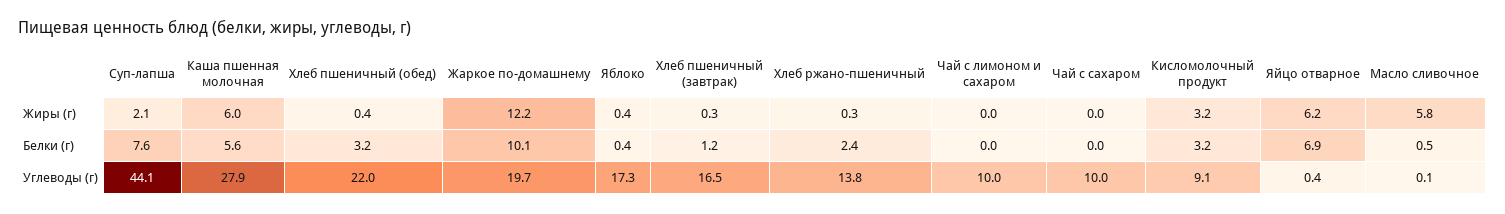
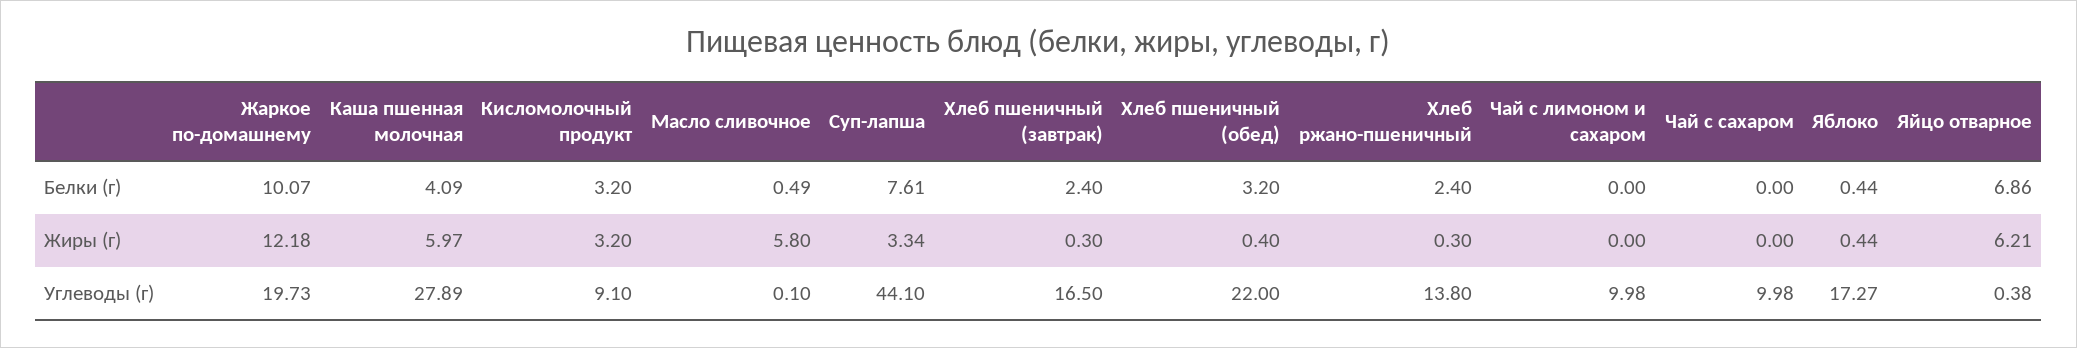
Суп-лапша, Жиры (г): 2.1 -> 3.34
Каша пшенная молочная, Белки (г): 5.6 -> 4.09
Хлеб пшеничный (завтрак), Белки (г): 1.2 -> 2.4

